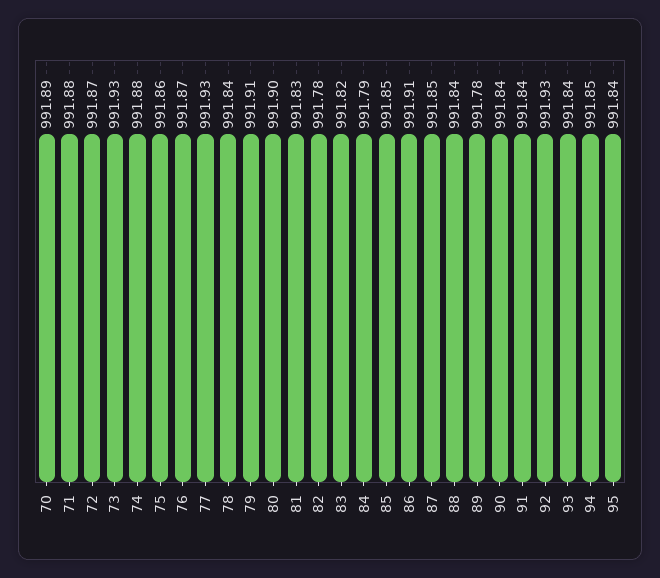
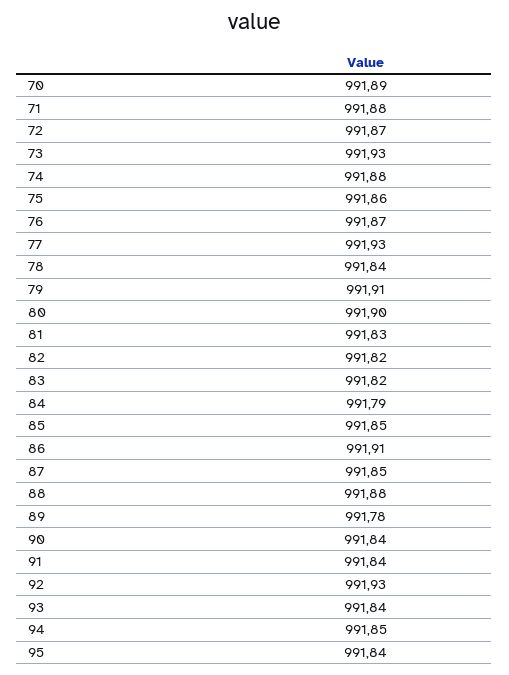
82: 991.78 -> 991.82
88: 991.84 -> 991.88

